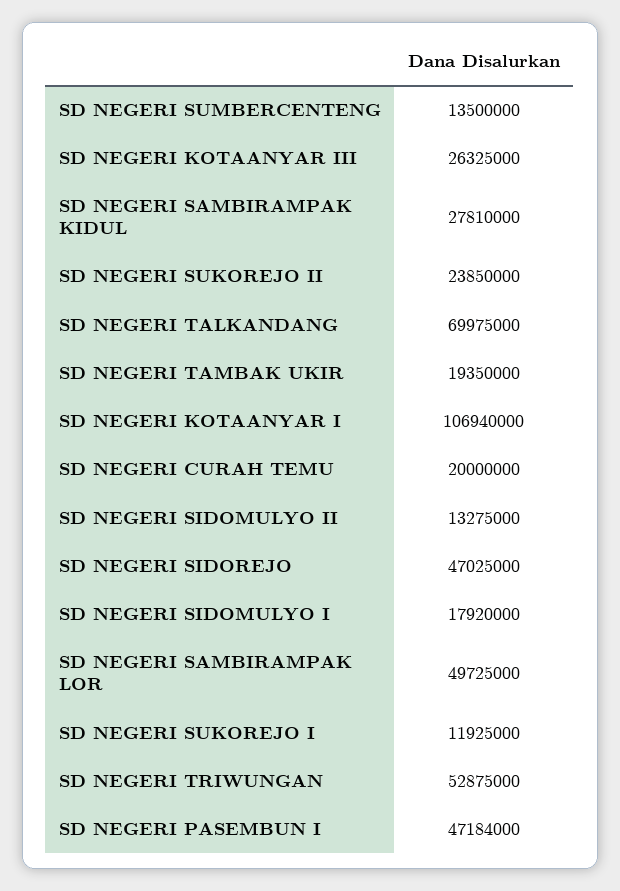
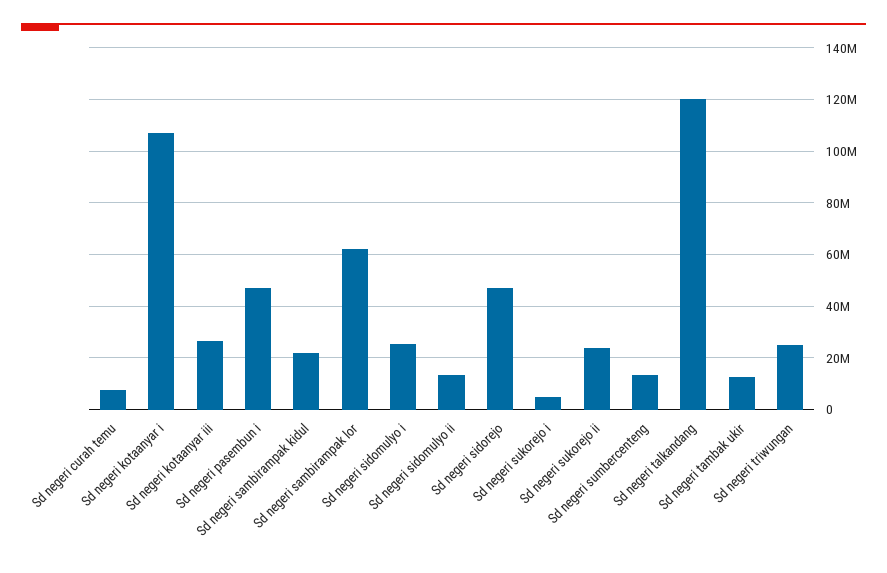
SD NEGERI SAMBIRAMPAK KIDUL: 27810000 -> 22500000
SD NEGERI TALKANDANG: 69975000 -> 120000000
SD NEGERI TAMBAK UKIR: 19350000 -> 12500000
SD NEGERI CURAH TEMU: 20000000 -> 7500000
SD NEGERI SIDOMULYO I: 17920000 -> 25000000
SD NEGERI SAMBIRAMPAK LOR: 49725000 -> 62500000
SD NEGERI SUKOREJO I: 11925000 -> 5000000
SD NEGERI TRIWUNGAN: 52875000 -> 25000000

